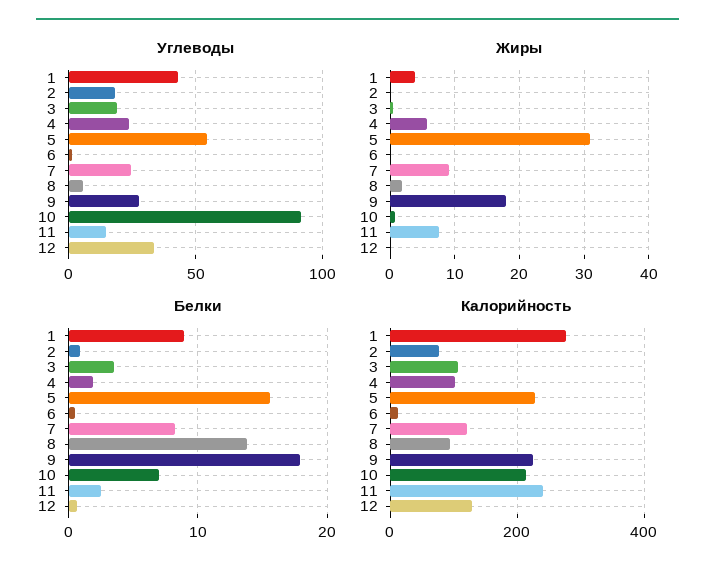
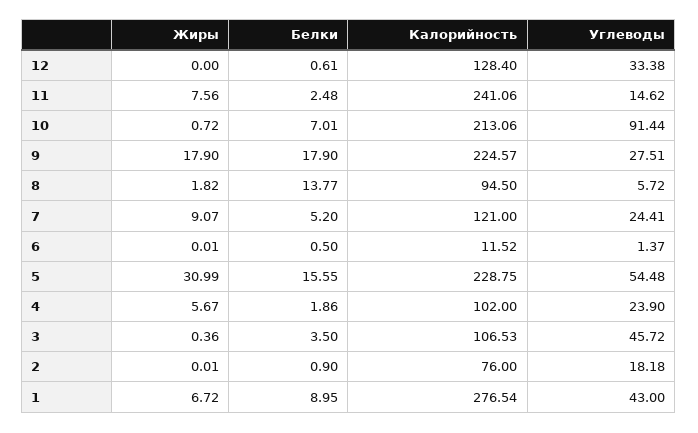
Углеводы, 3: 20 -> 45.72
Жиры, 1: 4 -> 6.72
Белки, 7: 8 -> 5.2

